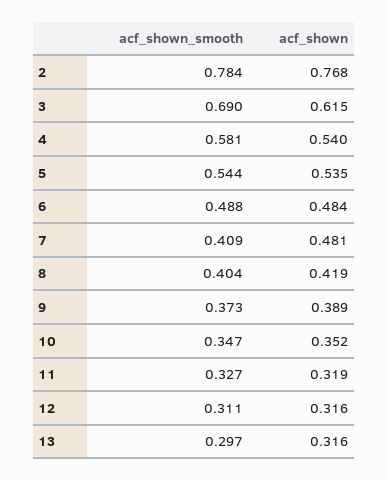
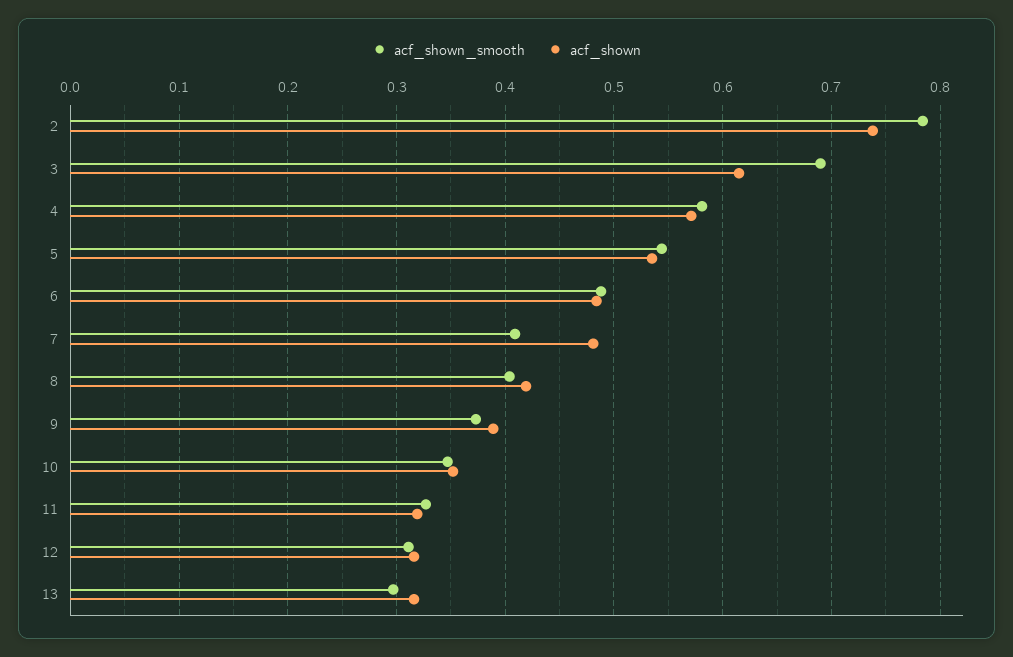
acf_shown, 2: 0.768 -> 0.74
acf_shown, 4: 0.54 -> 0.57

